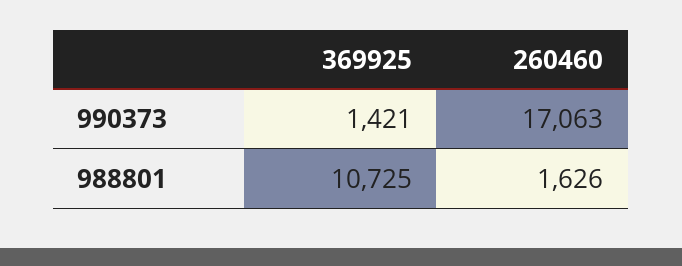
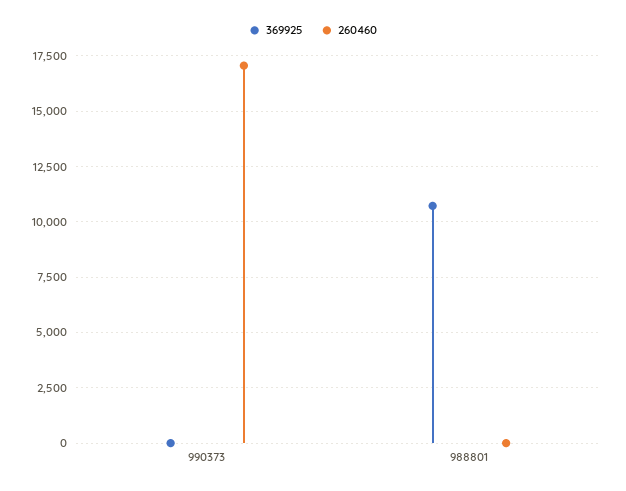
369925, 990373: 1421 -> 0
260460, 988801: 1626 -> 0

